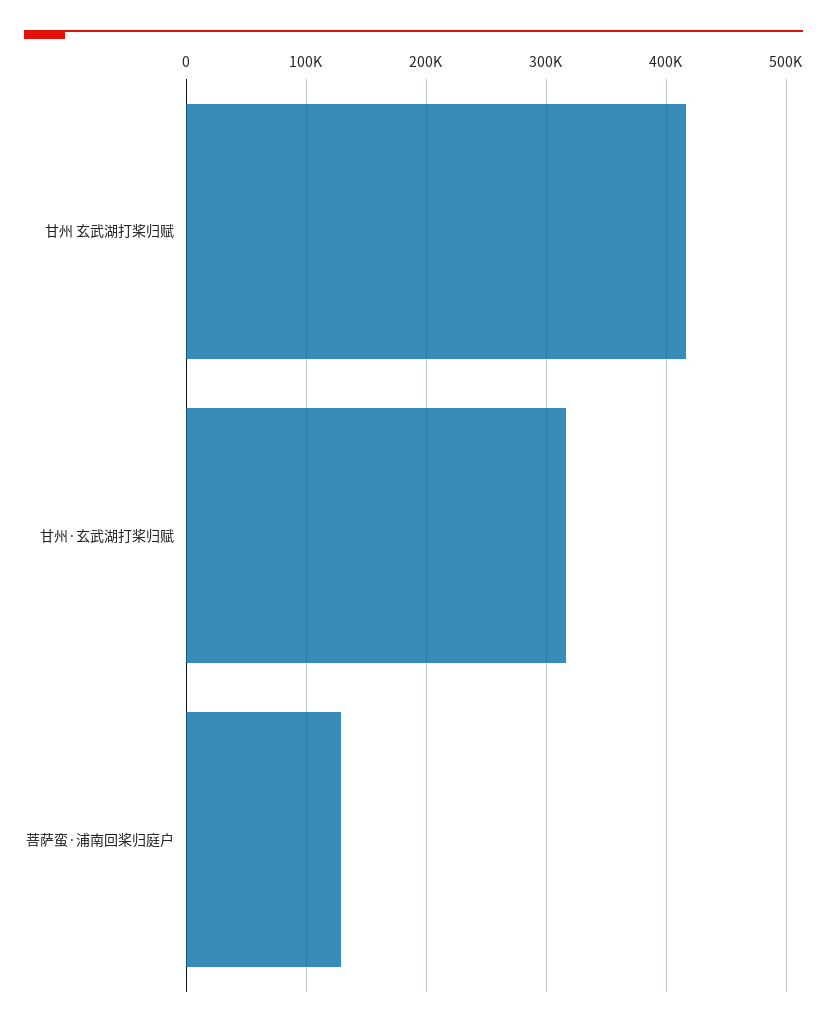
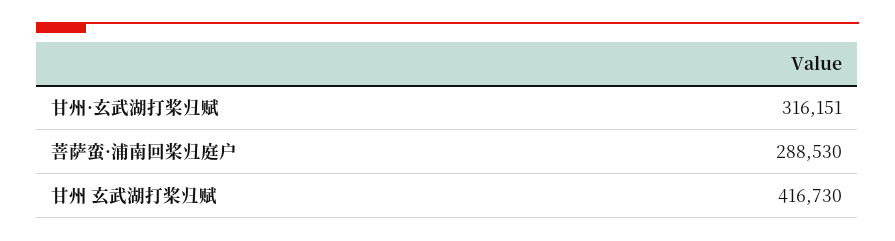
菩萨蛮·浦南回桨归庭户: 130000 -> 288530

